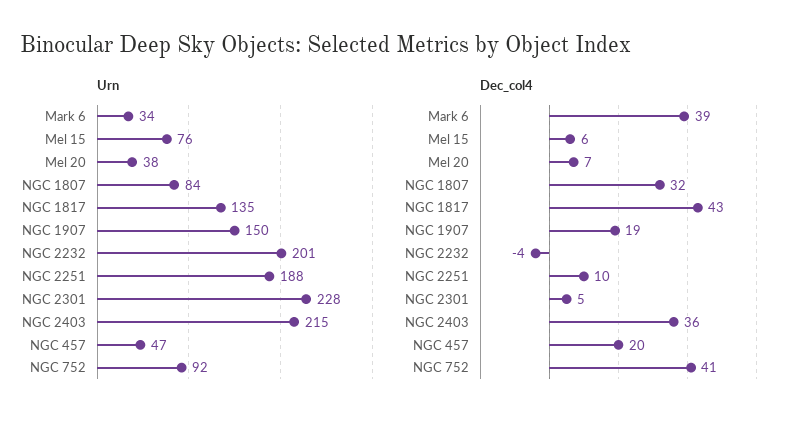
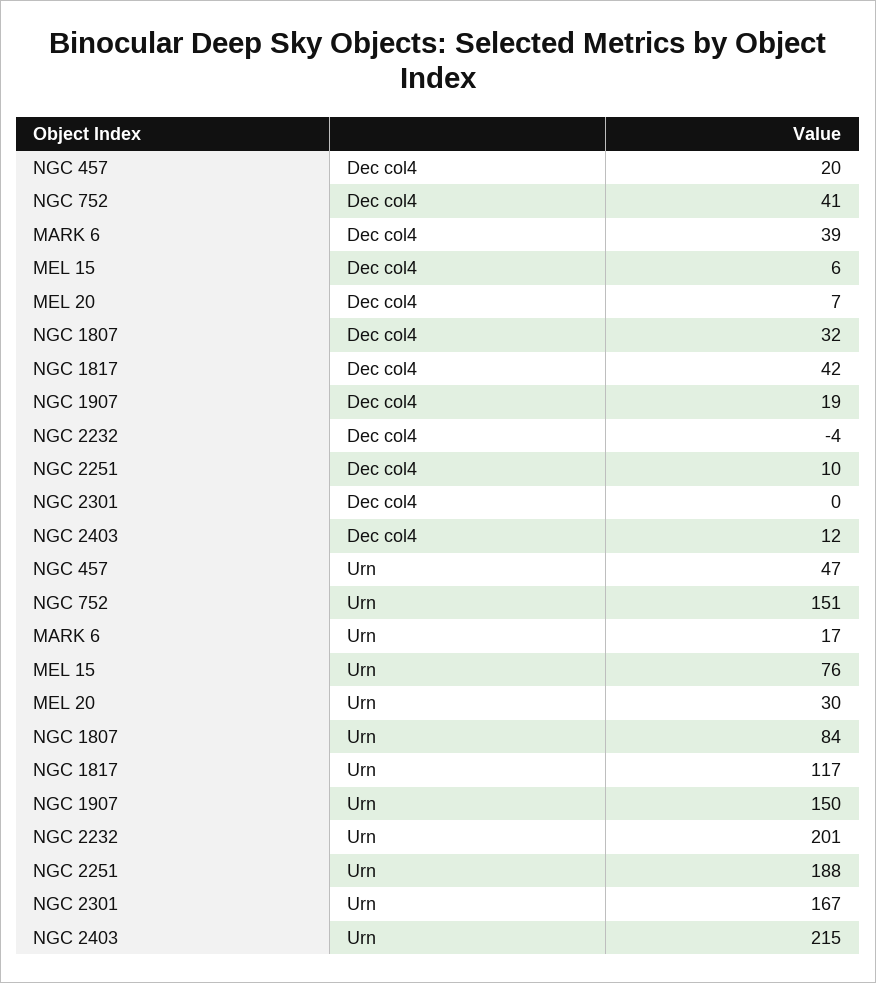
Urn, Mark 6: 34 -> 17
Urn, Mel 20: 38 -> 30
Urn, NGC 1817: 135 -> 117
Urn, NGC 2301: 228 -> 167
Urn, NGC 752: 92 -> 151
Dec_col4, NGC 1817: 43 -> 42
Dec_col4, NGC 2301: 5 -> 0
Dec_col4, NGC 2403: 36 -> 12

